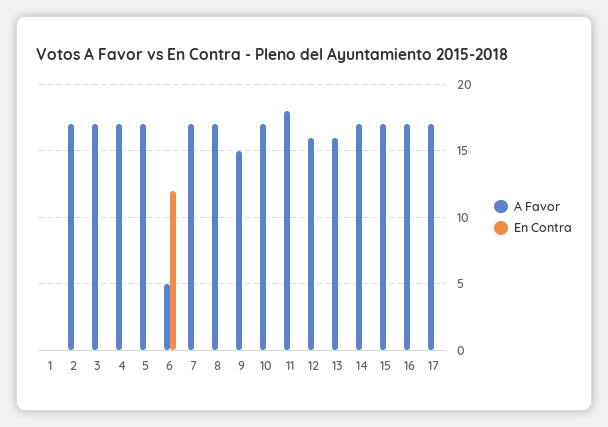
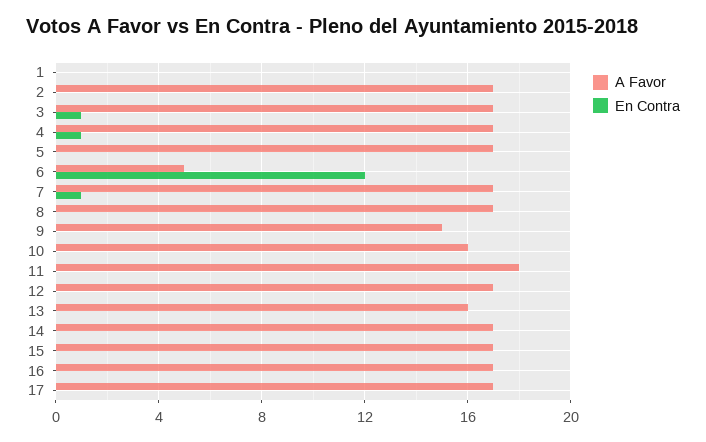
En Contra, 3: 0 -> 1
En Contra, 4: 0 -> 1
En Contra, 7: 0 -> 1
A Favor, 10: 17 -> 16
A Favor, 12: 16 -> 17

